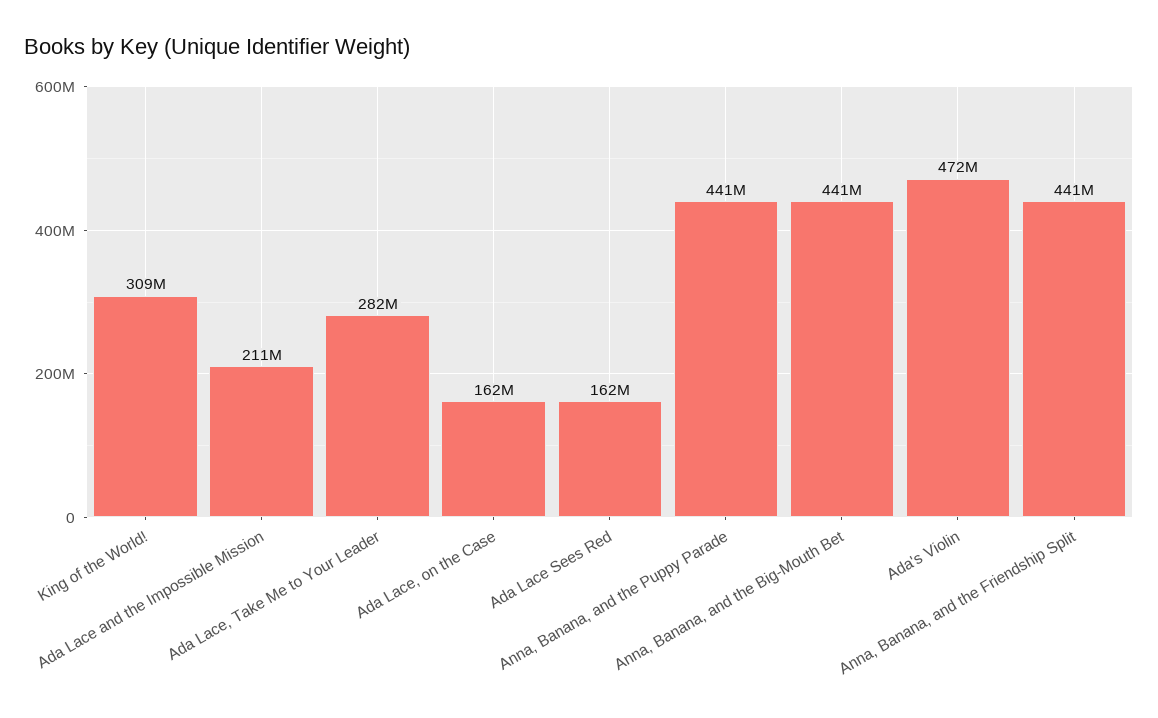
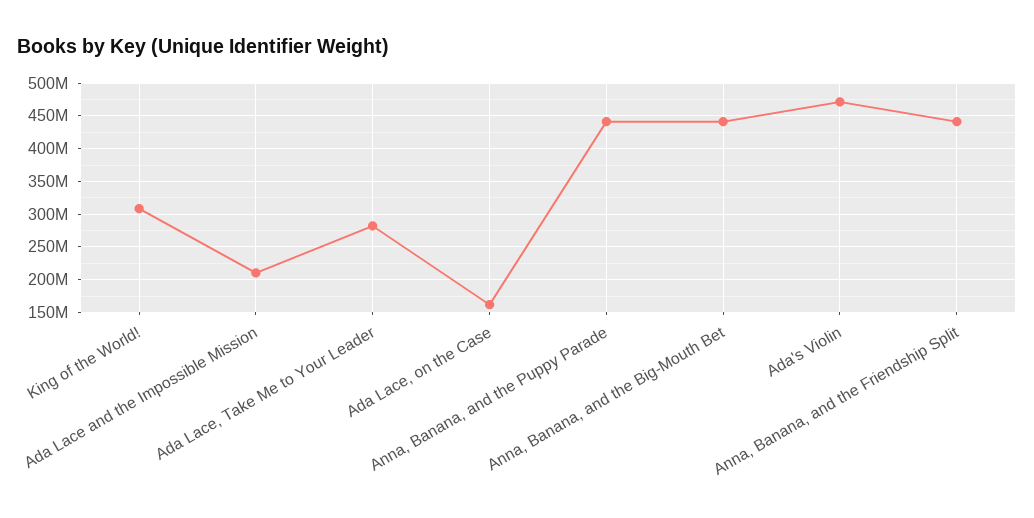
Ada Lace Sees Red: 162000000 -> none

